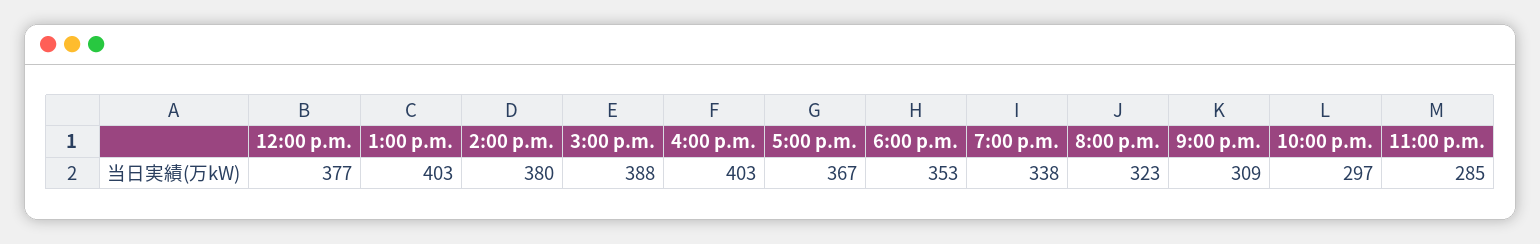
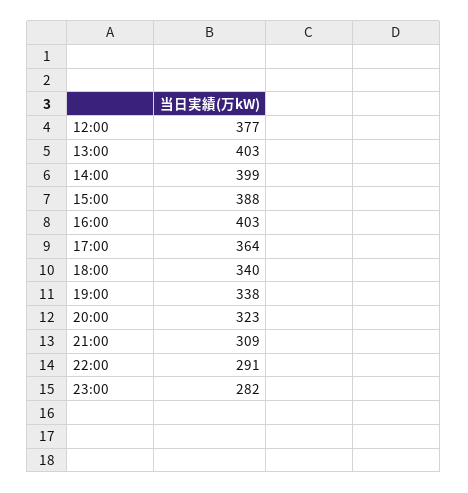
2:00 p.m.: 380 -> 399
5:00 p.m.: 367 -> 364
6:00 p.m.: 353 -> 340
10:00 p.m.: 297 -> 291
11:00 p.m.: 285 -> 282

